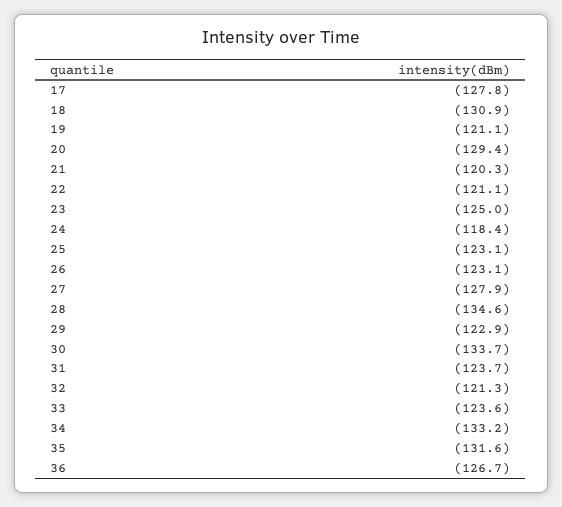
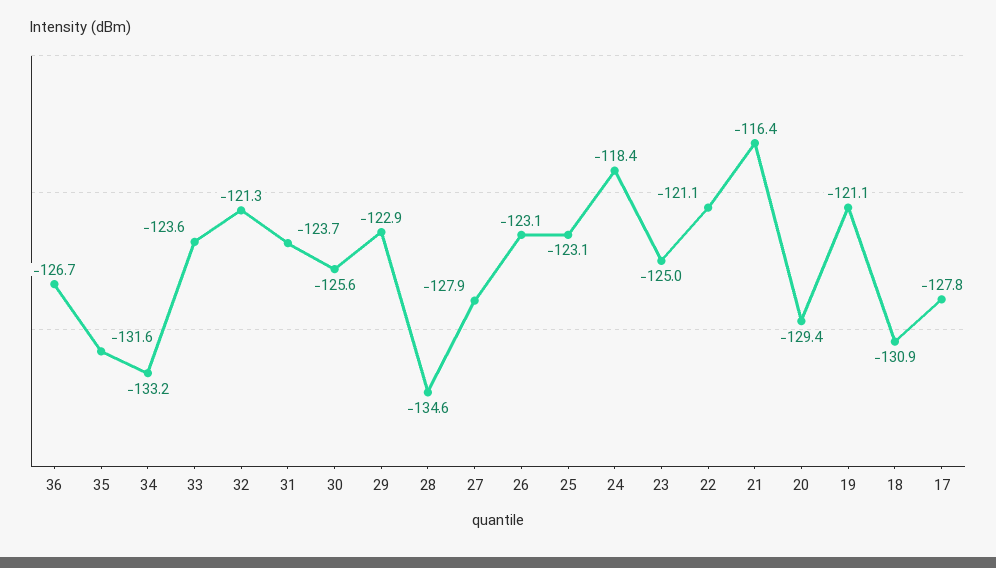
21: -120.3 -> -116.4
30: -133.7 -> -125.6

